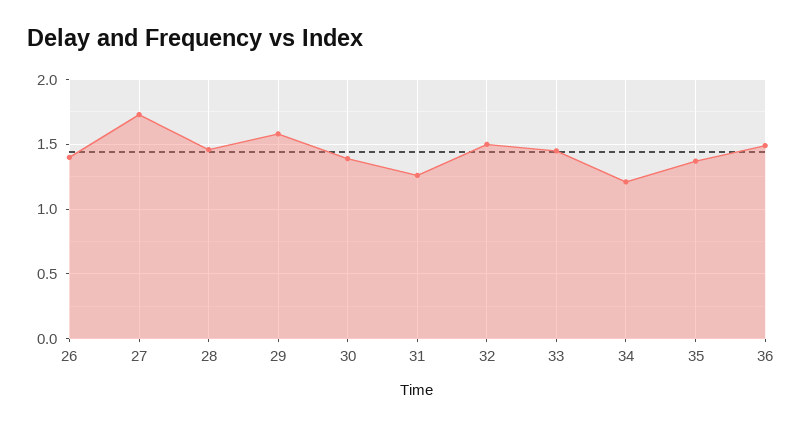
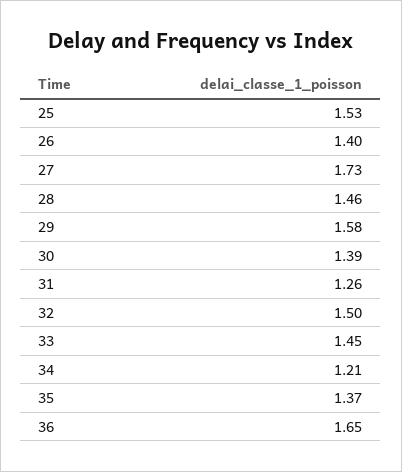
36: 1.5 -> 1.65
25: none -> 1.53

